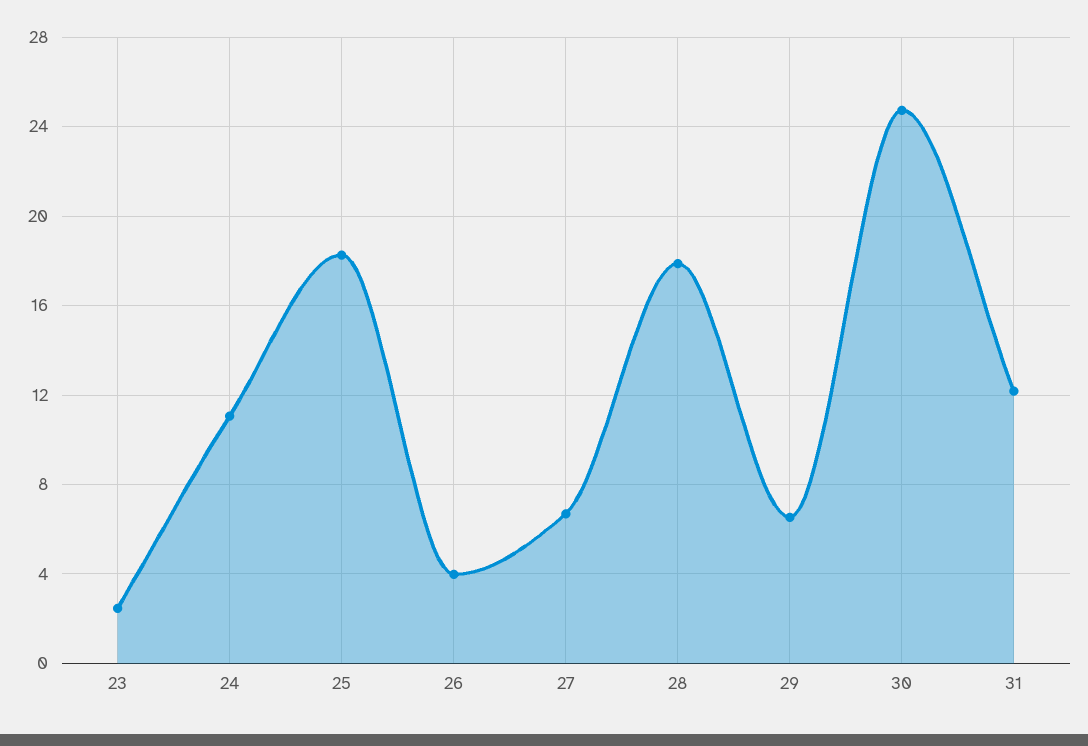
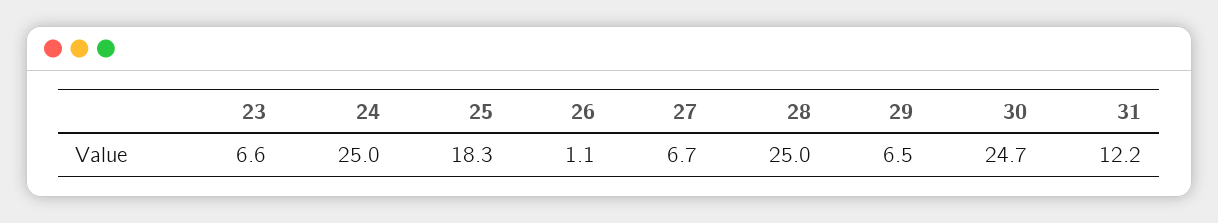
23: 2.5 -> 6.6
24: 11 -> 25
26: 4 -> 1.1
28: 18 -> 25

